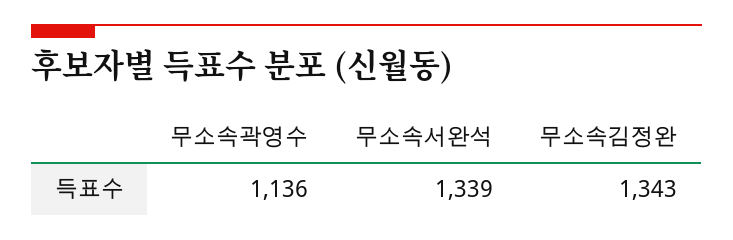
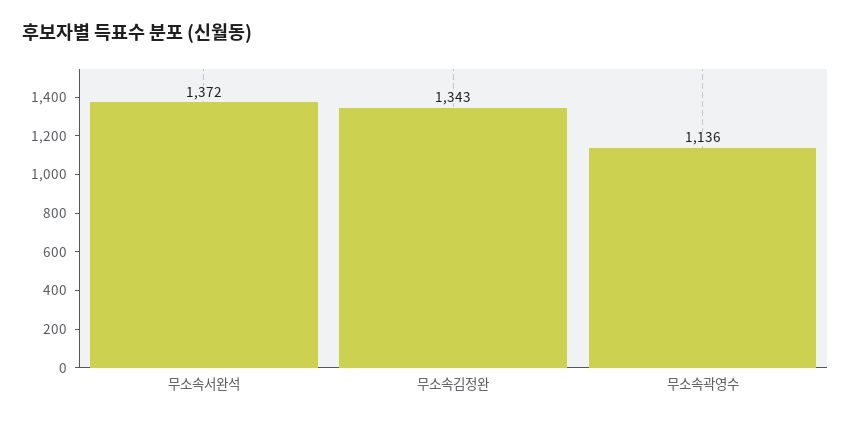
무소속서완석: 1339 -> 1372

